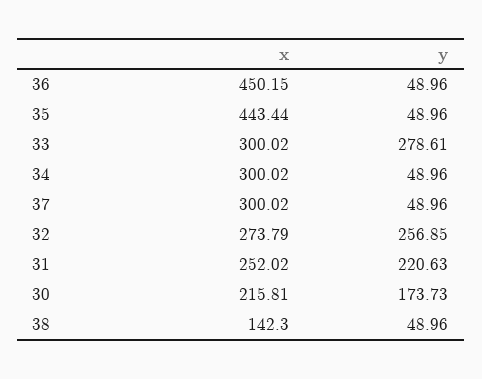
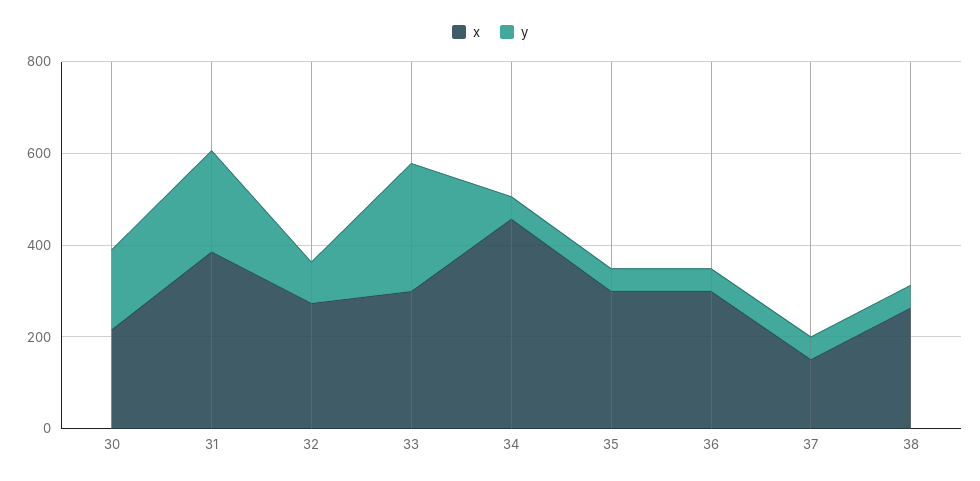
x, 36: 450.15 -> 300
x, 35: 443.44 -> 300
x, 34: 300.02 -> 450
x, 37: 300.02 -> 150
y, 32: 256.85 -> 100
x, 31: 252.02 -> 400
x, 38: 142.3 -> 250

